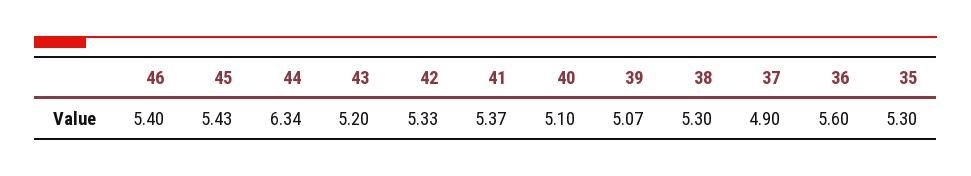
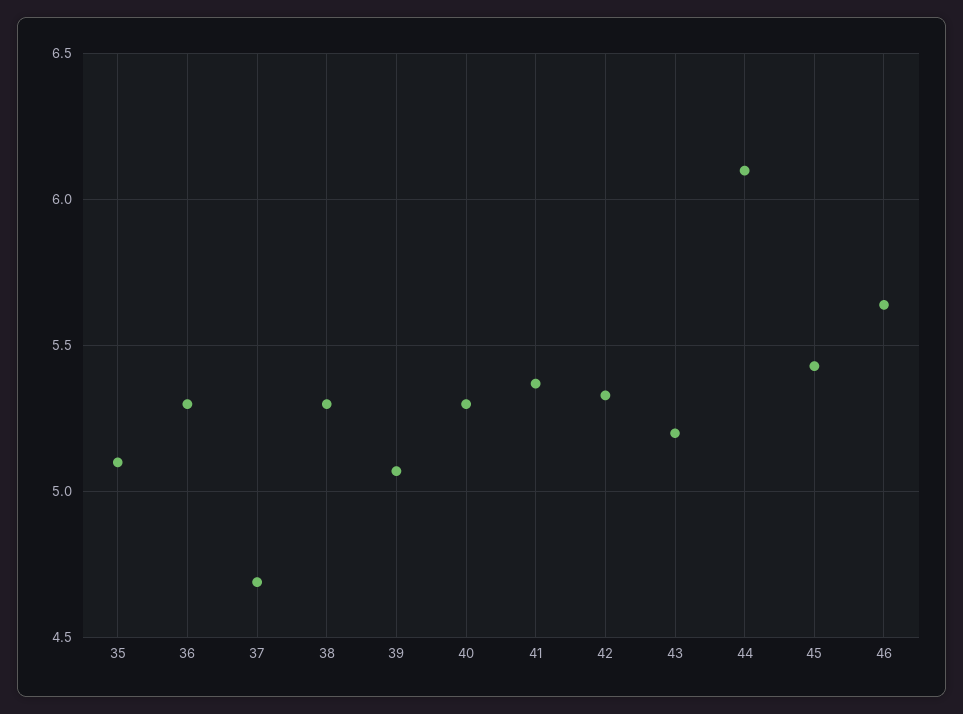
46: 5.4 -> 5.65
44: 6.34 -> 6.1
40: 5.1 -> 5.3
37: 4.9 -> 4.7
36: 5.6 -> 5.3
35: 5.3 -> 5.1

